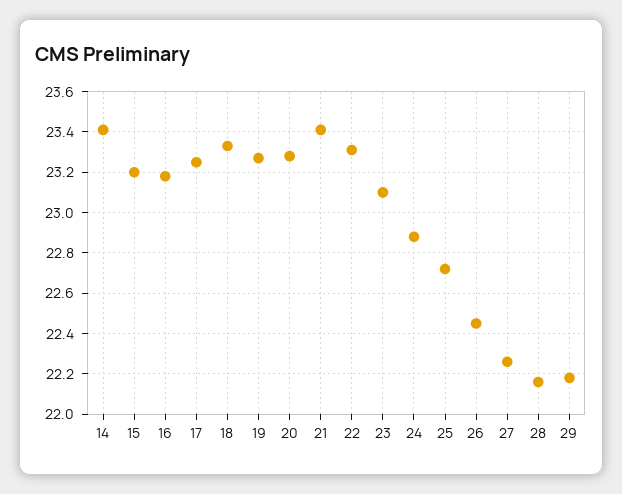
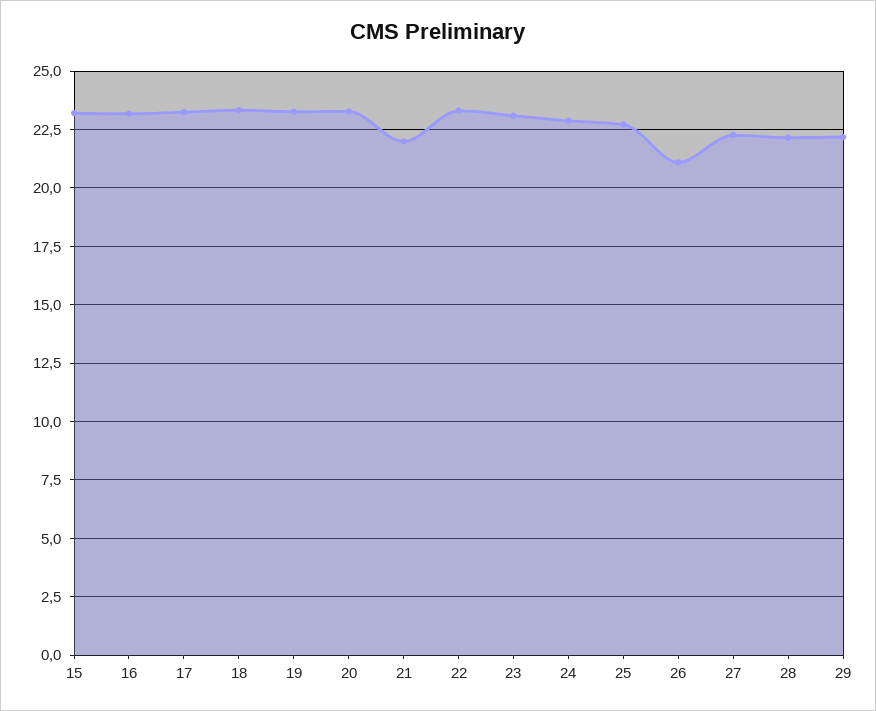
14: 23.4 -> none
21: 23.4 -> 22
26: 22.45 -> 21

